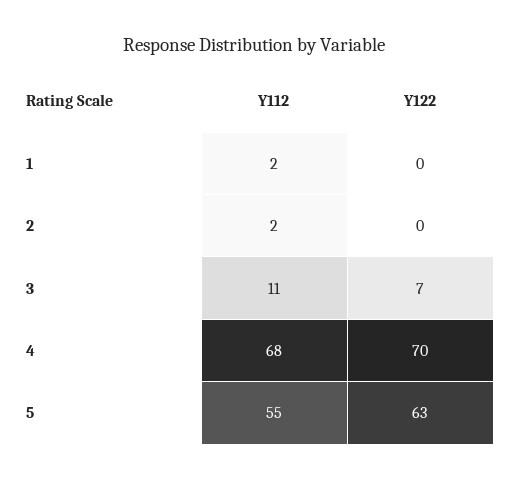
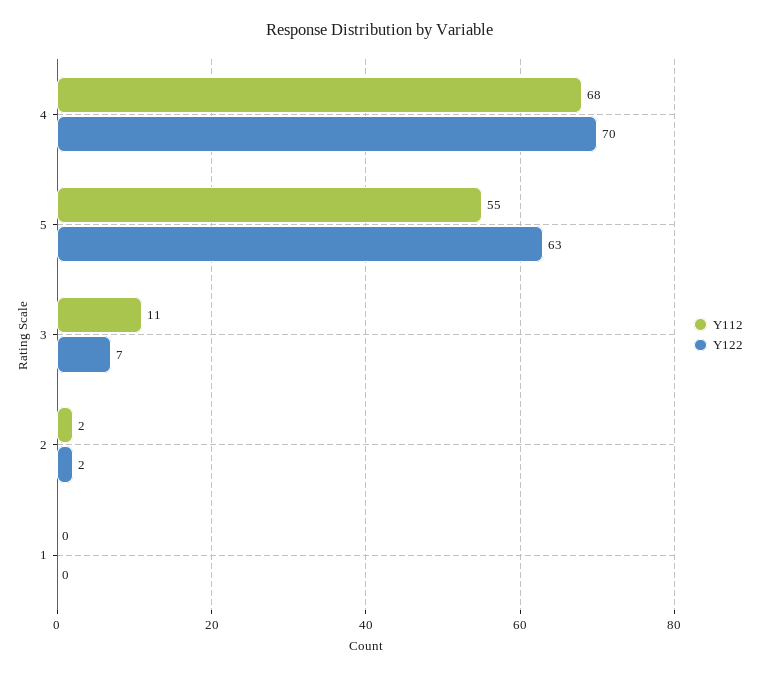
Y112, 1: 2 -> 0
Y122, 2: 0 -> 2

